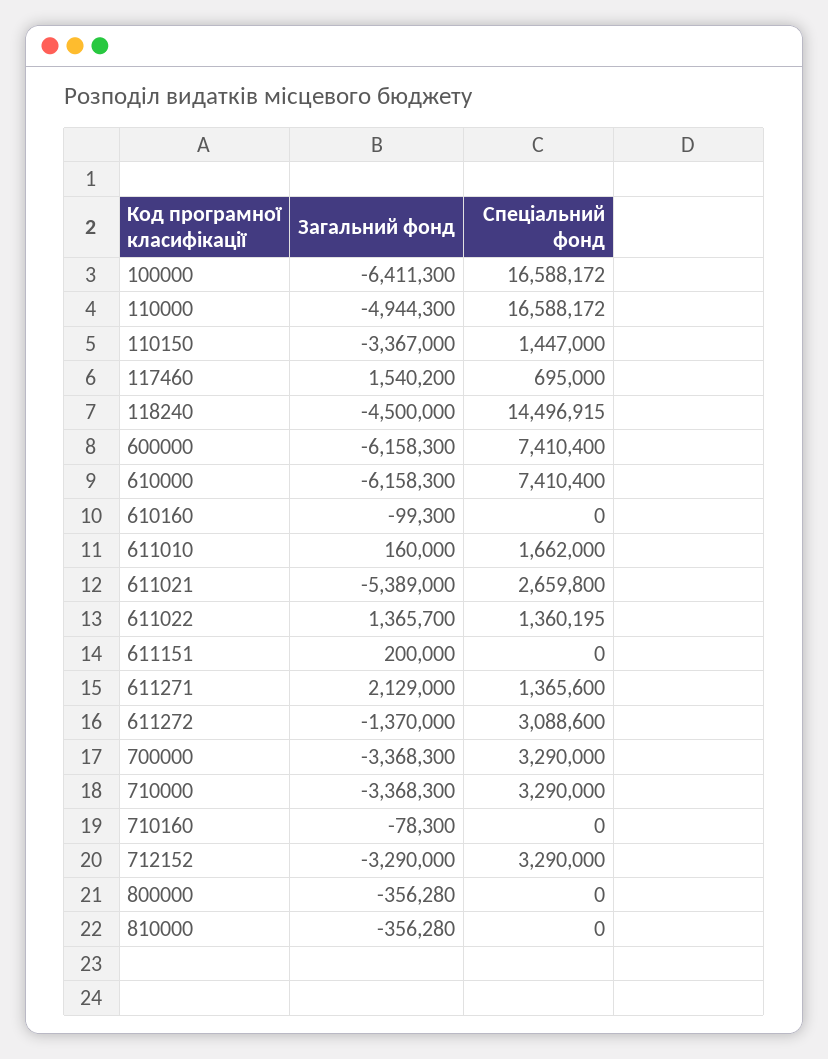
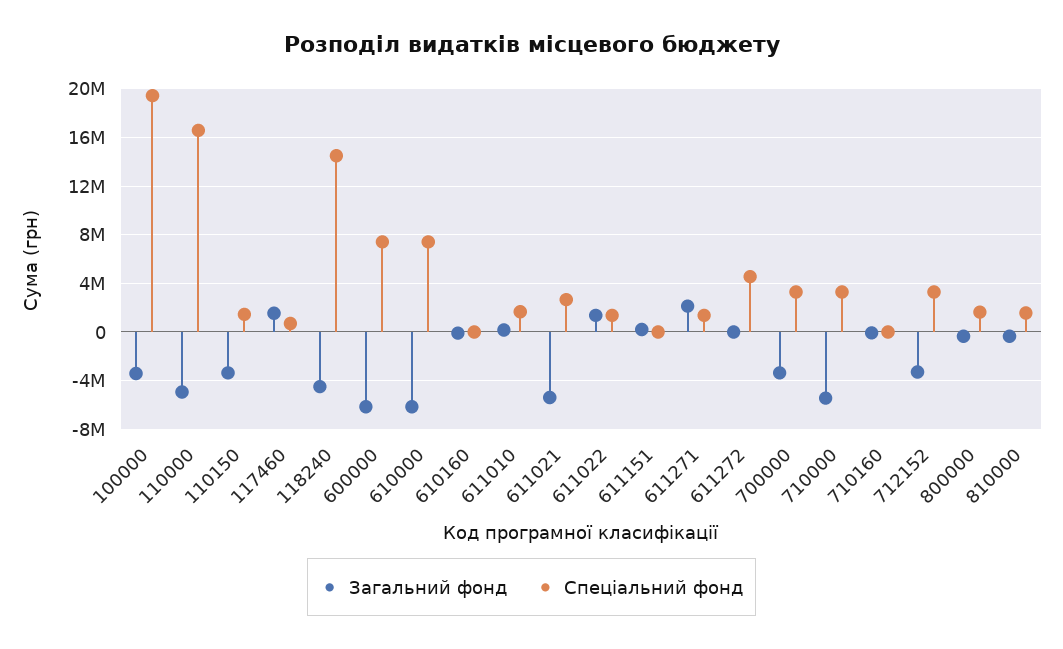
Загальний фонд, 100000: -6411300 -> -3500000
Спеціальний фонд, 100000: 16588172 -> 19500000
Загальний фонд, 611272: -1370000 -> 0
Спеціальний фонд, 611272: 3088600 -> 4500000
Загальний фонд, 710000: -3368300 -> -5500000
Спеціальний фонд, 800000: 0 -> 1500000
Спеціальний фонд, 810000: 0 -> 1500000

